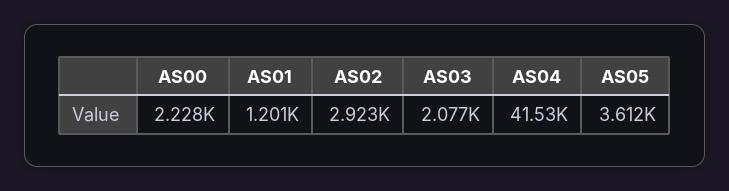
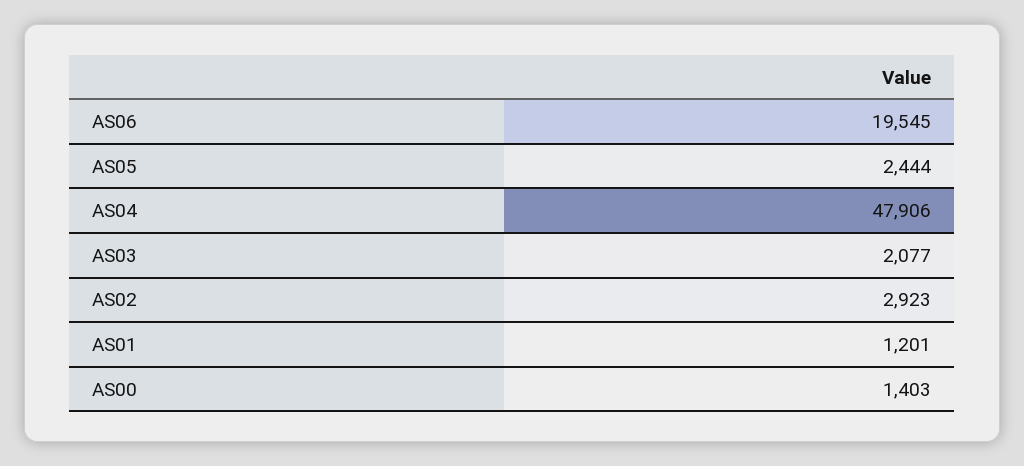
AS00: 2228 -> 1403
AS04: 41530 -> 47906
AS05: 3612 -> 2444
AS06: none -> 19545

